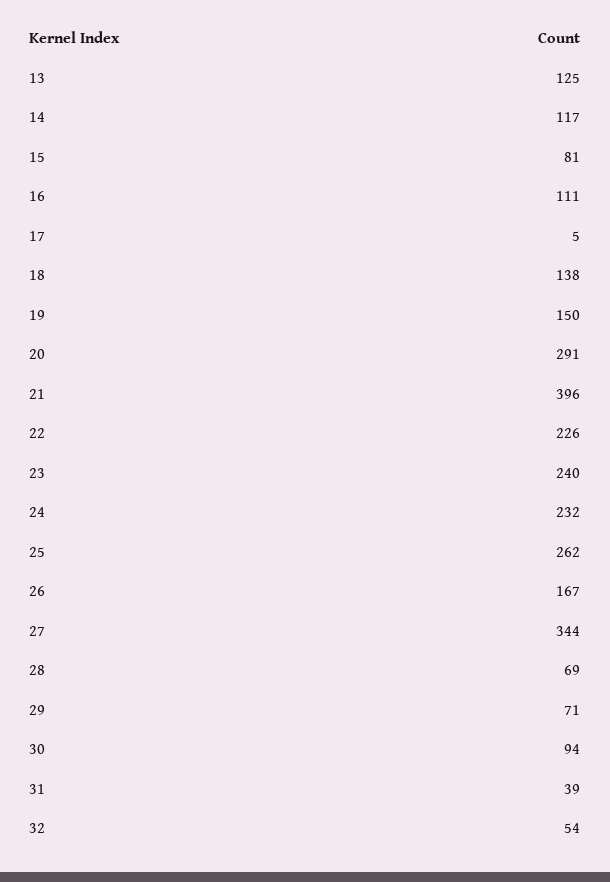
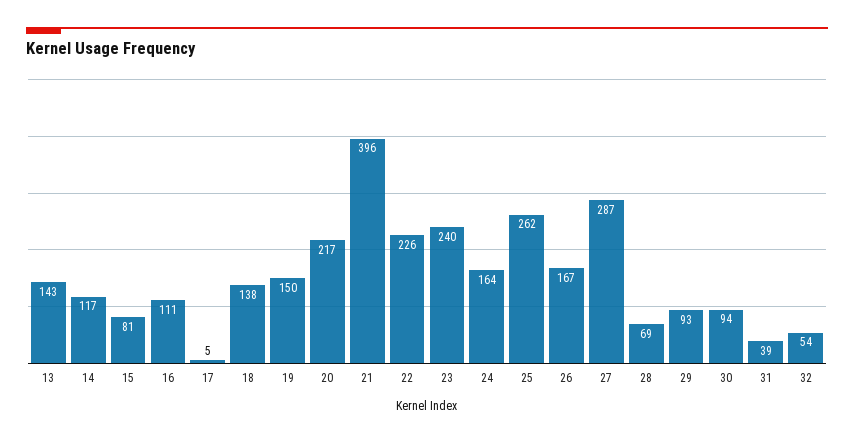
13: 125 -> 143
20: 291 -> 217
24: 232 -> 164
27: 344 -> 287
29: 71 -> 93

